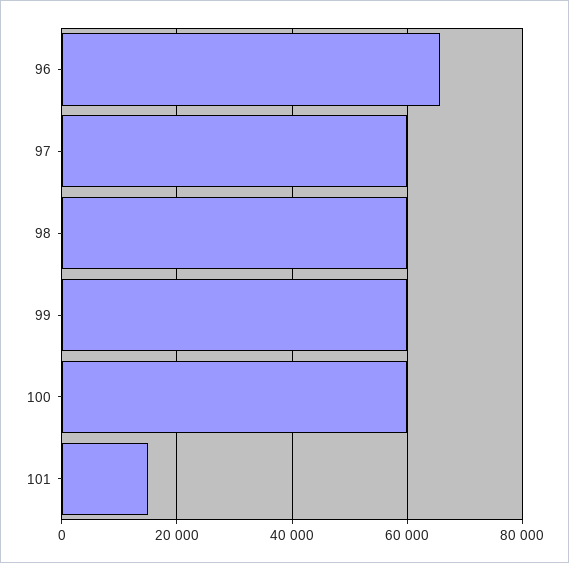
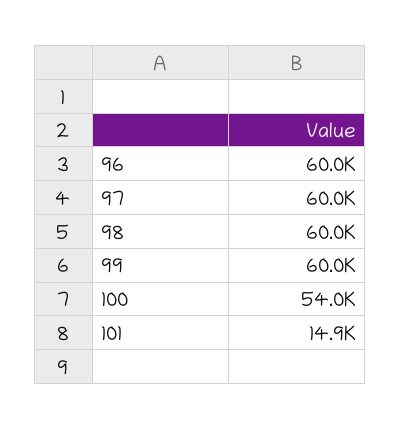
96: 66000 -> 60000
100: 60000 -> 54000

